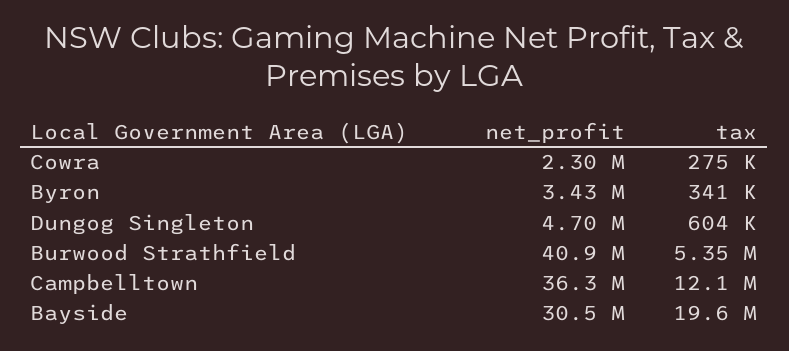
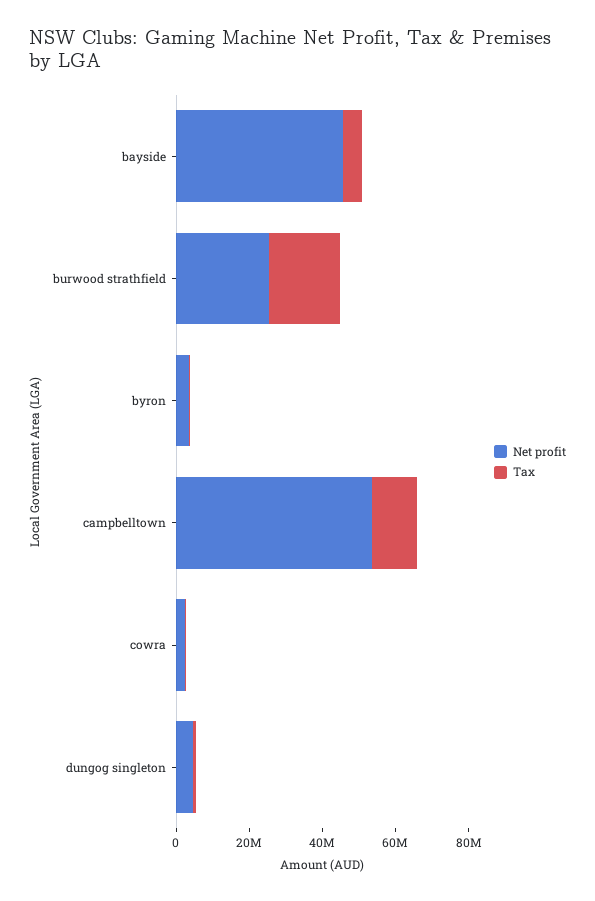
net_profit, Burwood Strathfield: 40900000 -> 25000000
tax, Burwood Strathfield: 5350000 -> 20000000
net_profit, Campbelltown: 36300000 -> 55000000
net_profit, Bayside: 30500000 -> 45000000
tax, Bayside: 19600000 -> 5000000

